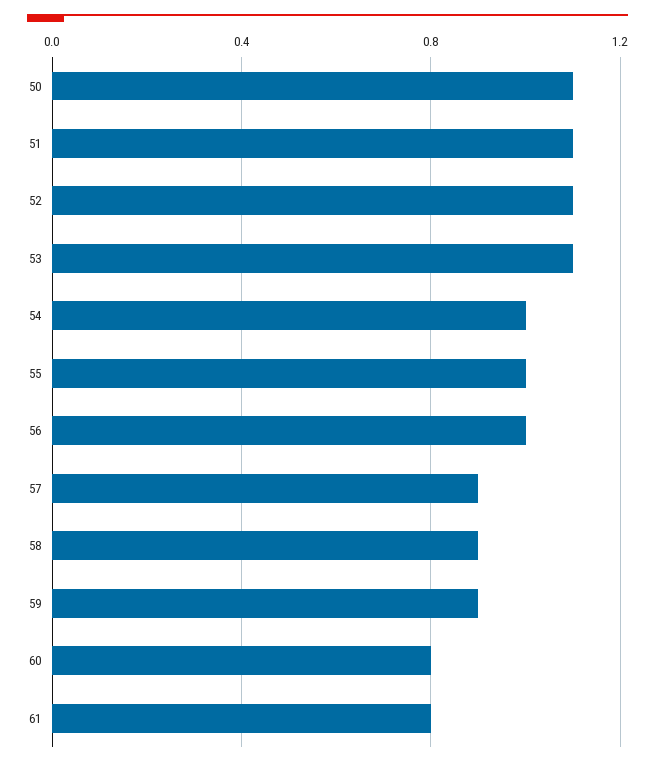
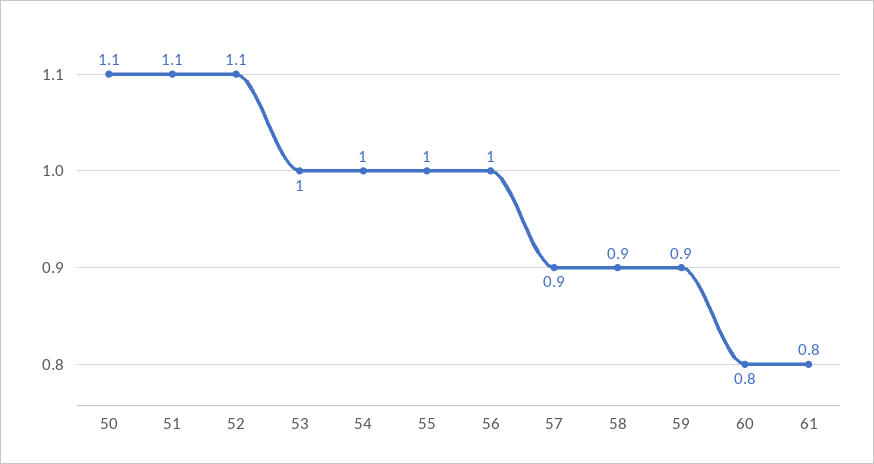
53: 1.1 -> 1

